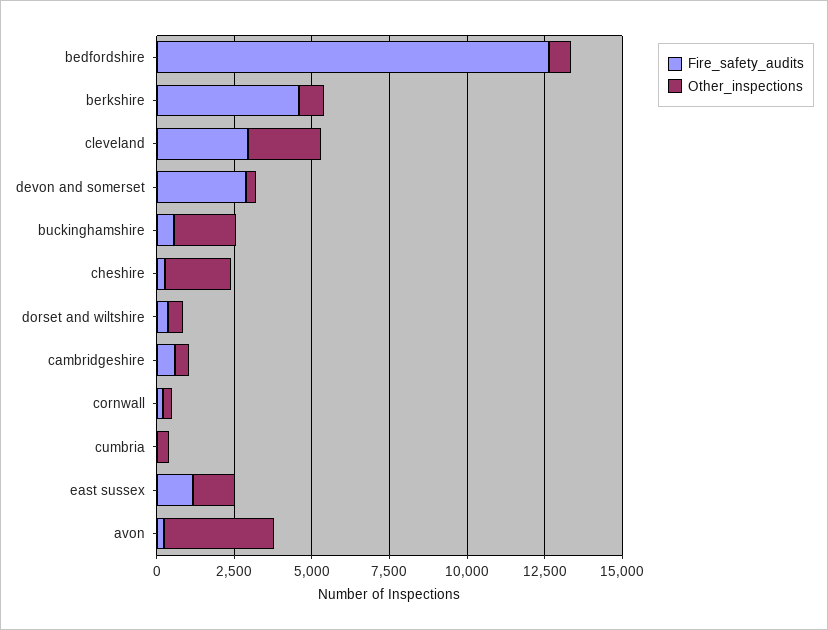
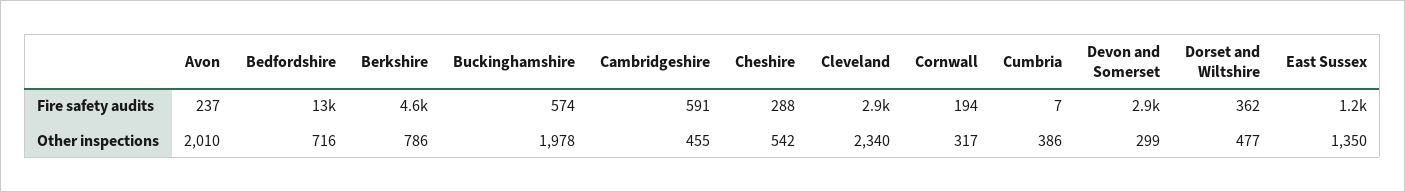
Other_inspections, cheshire: 2000 -> 542
Other_inspections, avon: 3500 -> 2010

